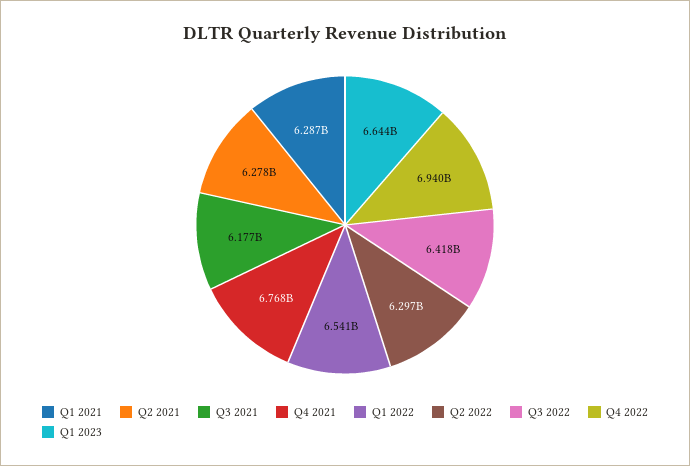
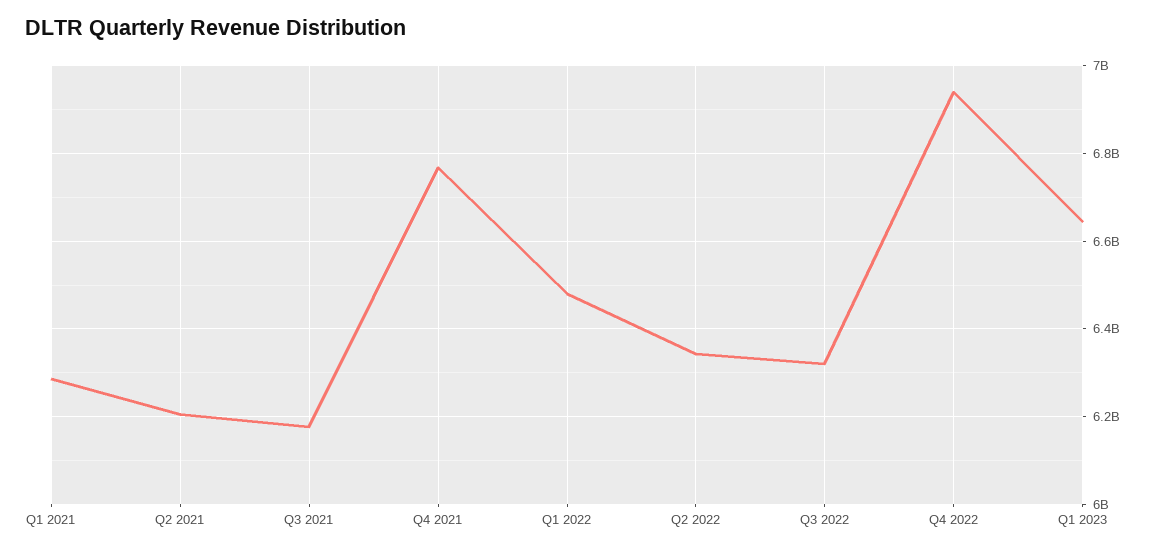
Q2 2021: 6278000000 -> 6200000000
Q1 2022: 6541000000 -> 6480000000
Q2 2022: 6297000000 -> 6340000000
Q3 2022: 6418000000 -> 6320000000

